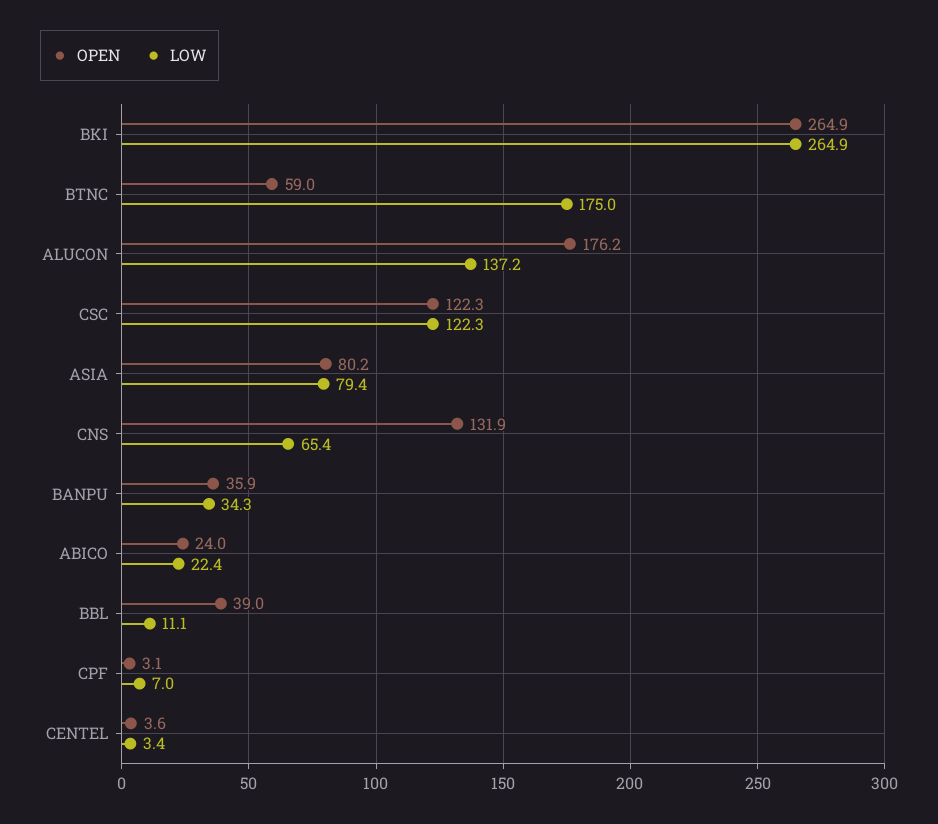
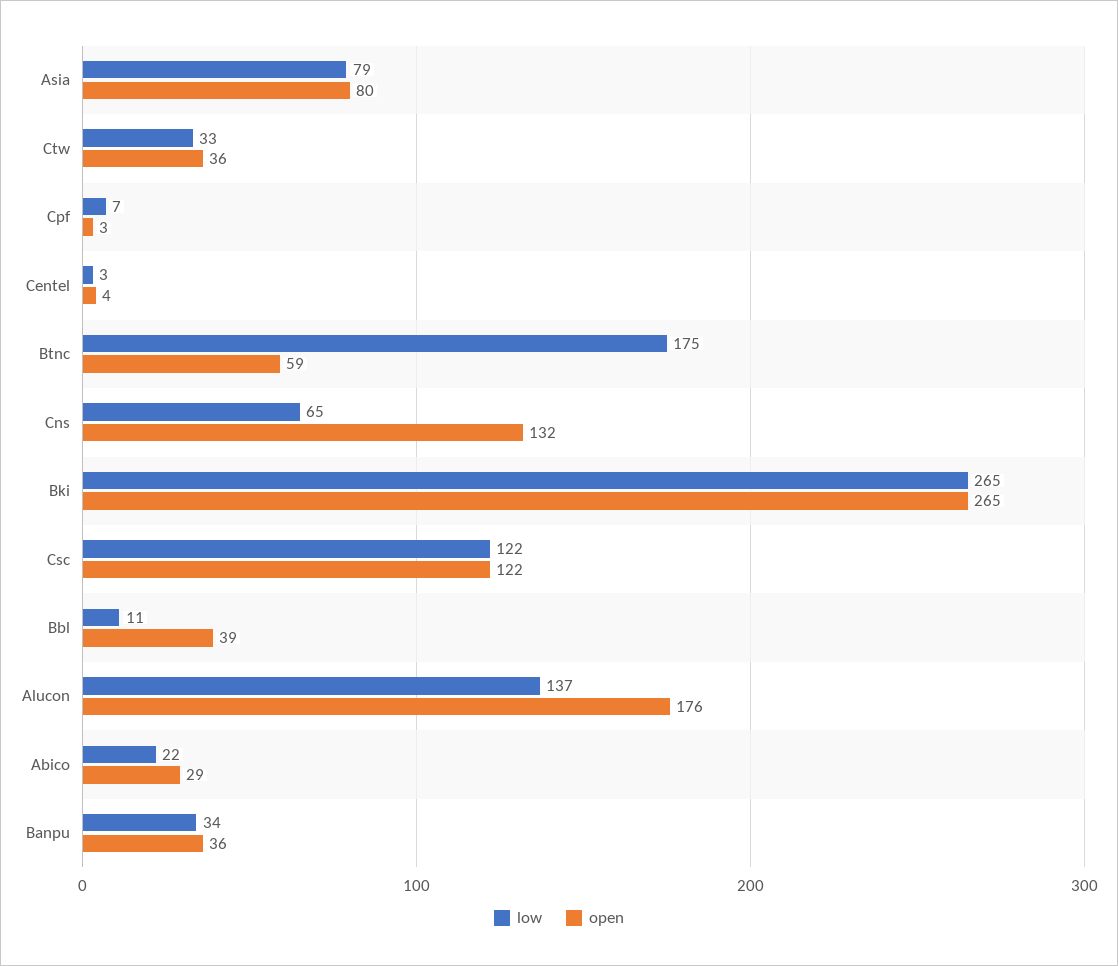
OPEN, ABICO: 24 -> 29
LOW, Ctw: none -> 33
OPEN, Ctw: none -> 36

